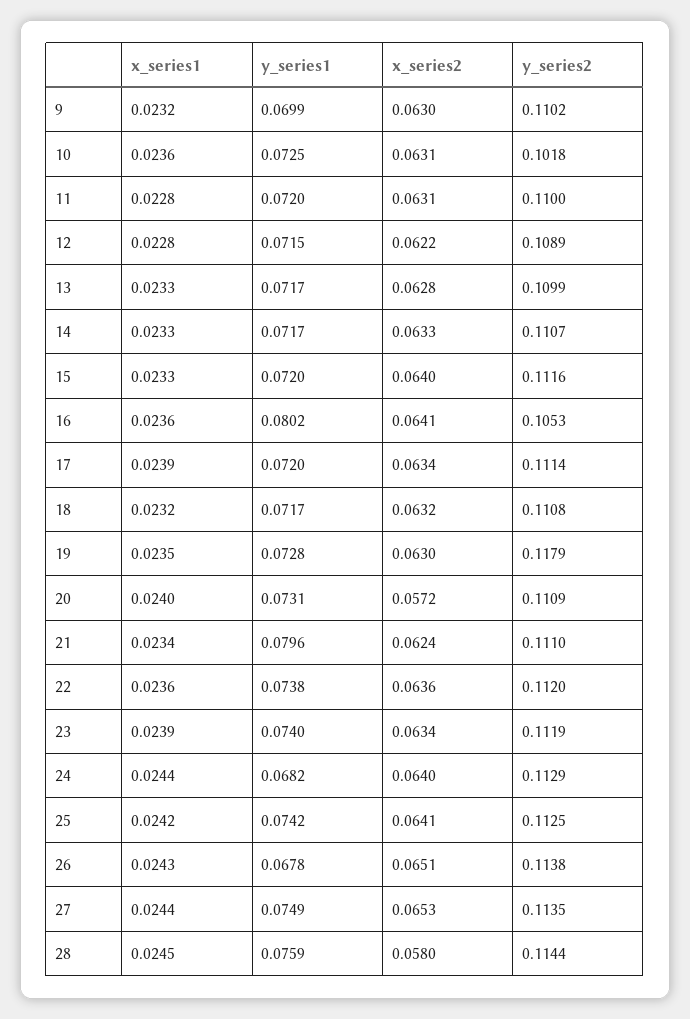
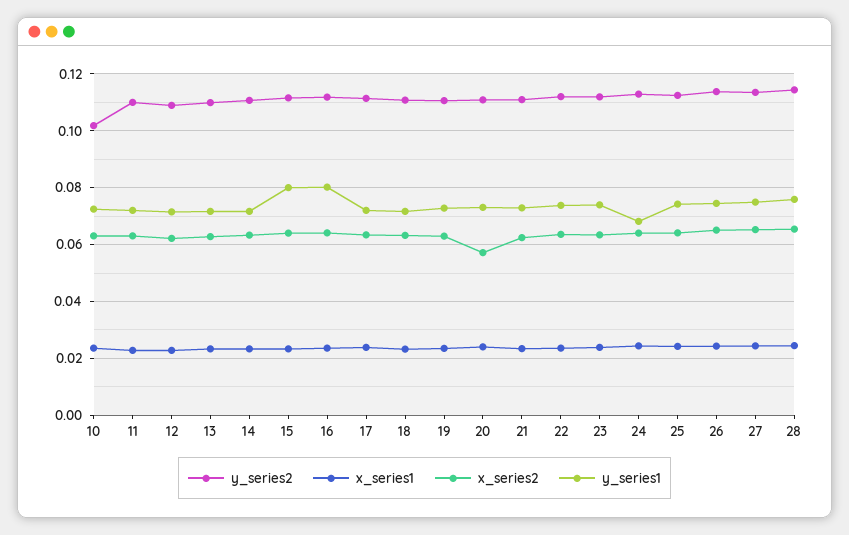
x_series1, 9: 0.0232 -> none
y_series1, 9: 0.0699 -> none
x_series2, 9: 0.063 -> none
y_series2, 9: 0.1102 -> none
y_series1, 15: 0.072 -> 0.08
y_series2, 16: 0.1053 -> 0.1125
y_series2, 19: 0.1179 -> 0.11
y_series1, 21: 0.0796 -> 0.0725
y_series1, 26: 0.0678 -> 0.075
x_series2, 28: 0.058 -> 0.065

